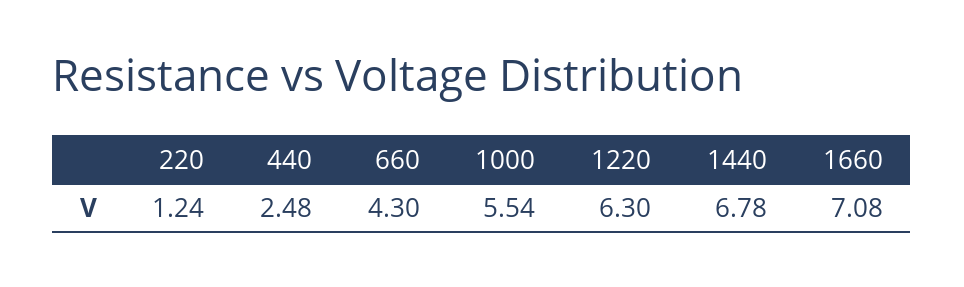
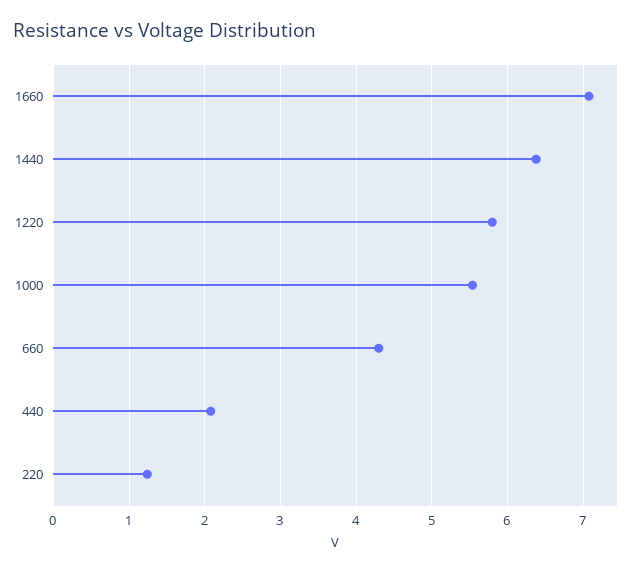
440: 2.48 -> 2.1
1220: 6.3 -> 5.8
1440: 6.78 -> 6.4

